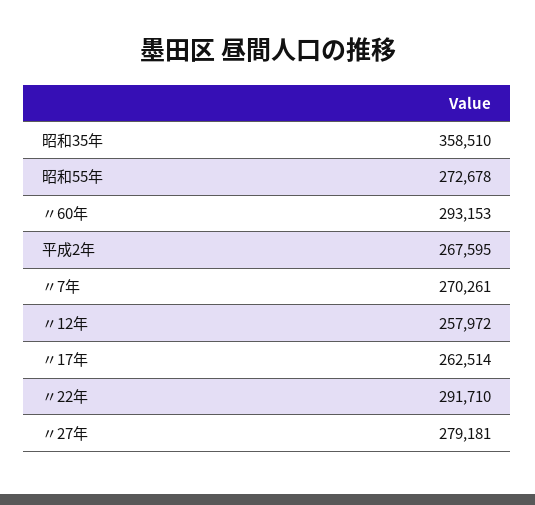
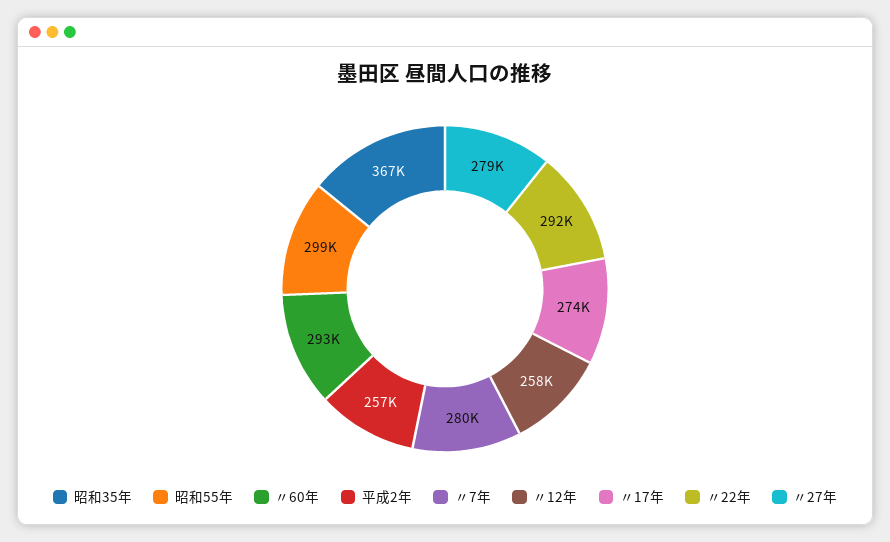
昭和35年: 358510 -> 367000
昭和55年: 272678 -> 299000
平成2年: 267595 -> 257000
〃7年: 270261 -> 280000
〃17年: 262514 -> 274000

